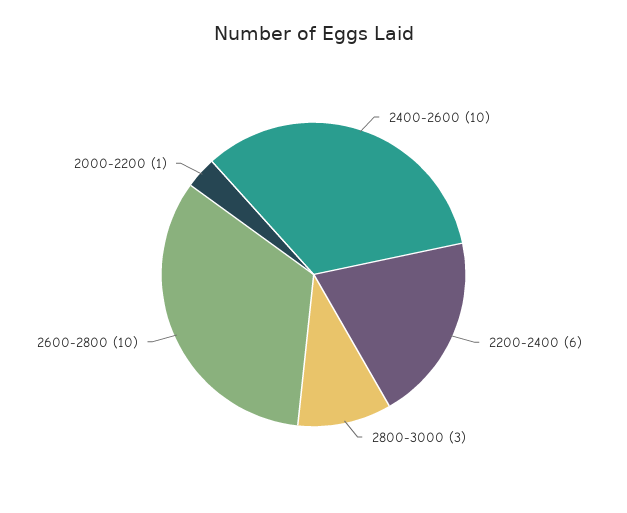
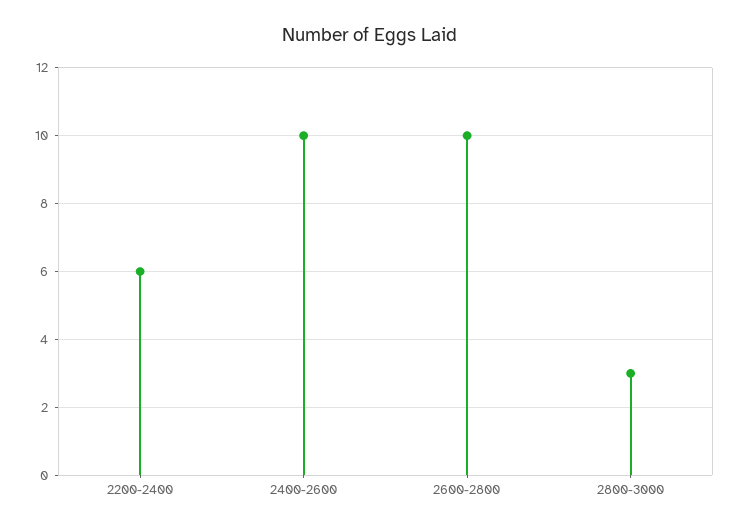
2000-2200: 1 -> none

